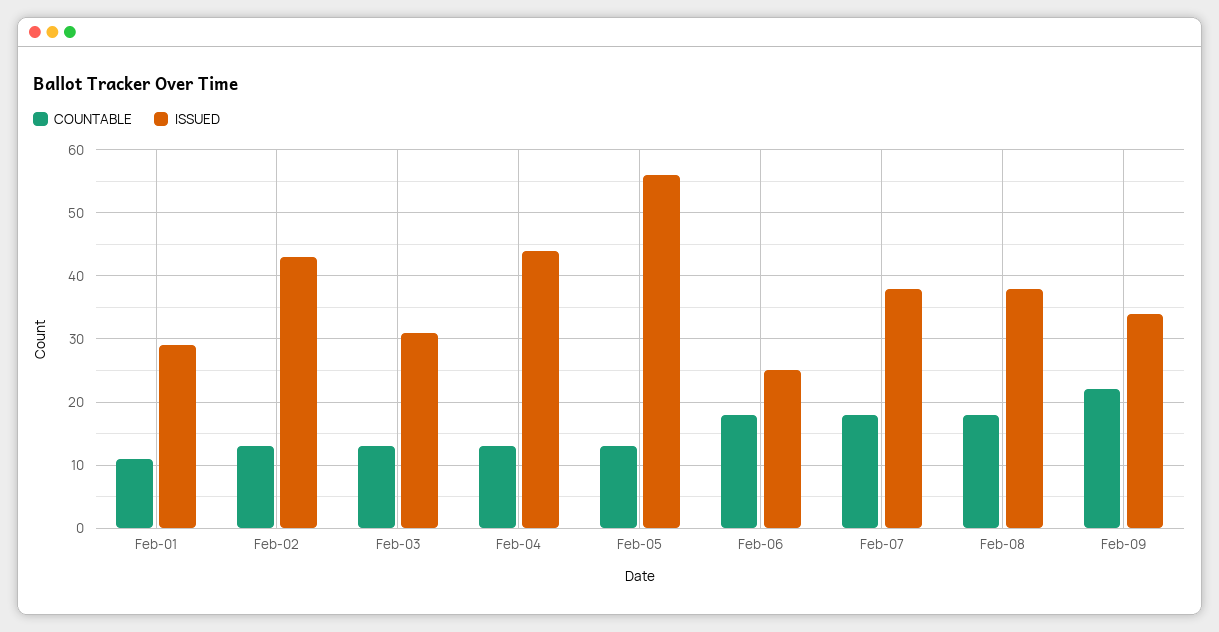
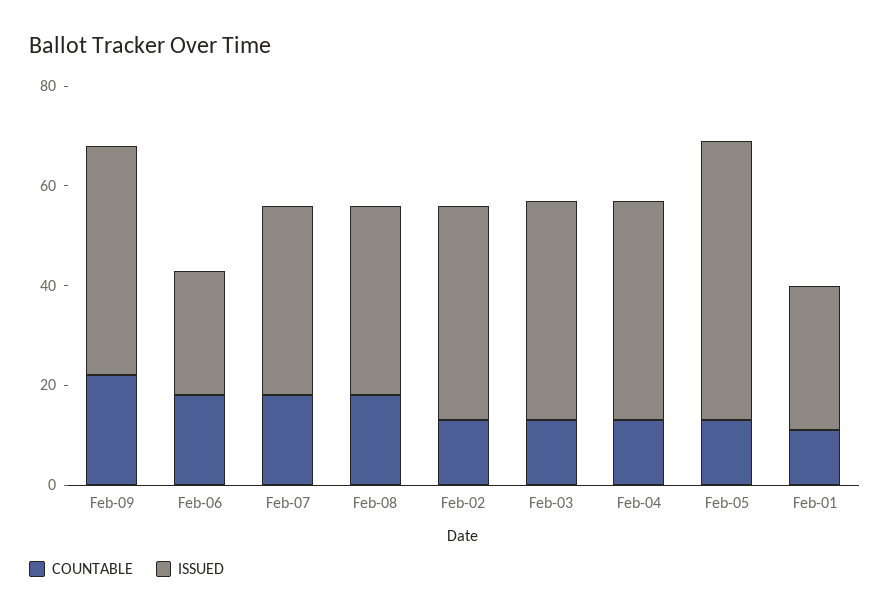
ISSUED, Feb-03: 31 -> 45
ISSUED, Feb-09: 34 -> 45

